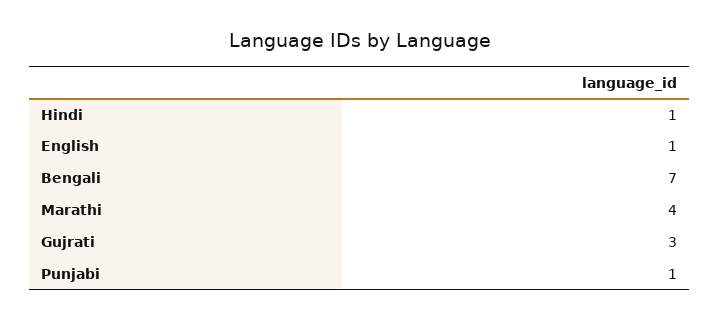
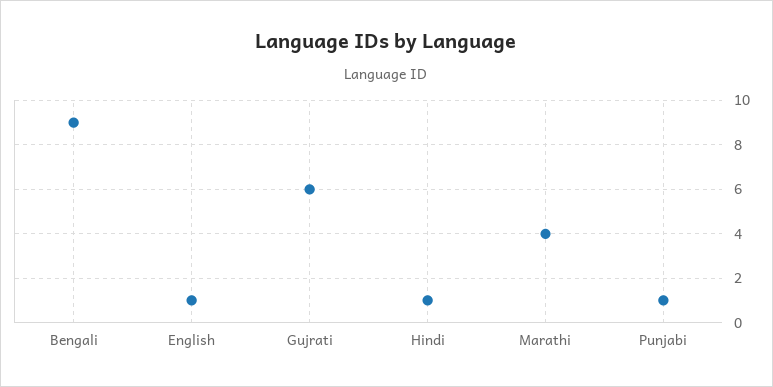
Bengali: 7 -> 9
Gujrati: 3 -> 6

